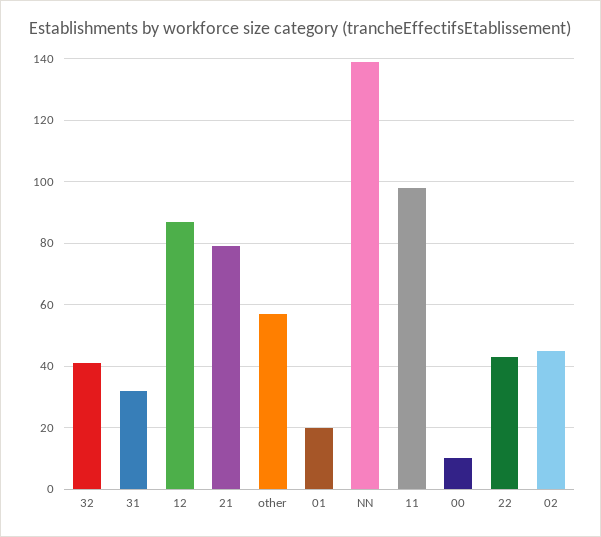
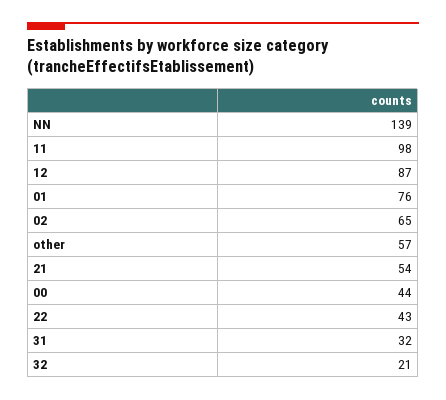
32: 40 -> 21
21: 80 -> 54
01: 20 -> 76
00: 10 -> 44
02: 45 -> 65

